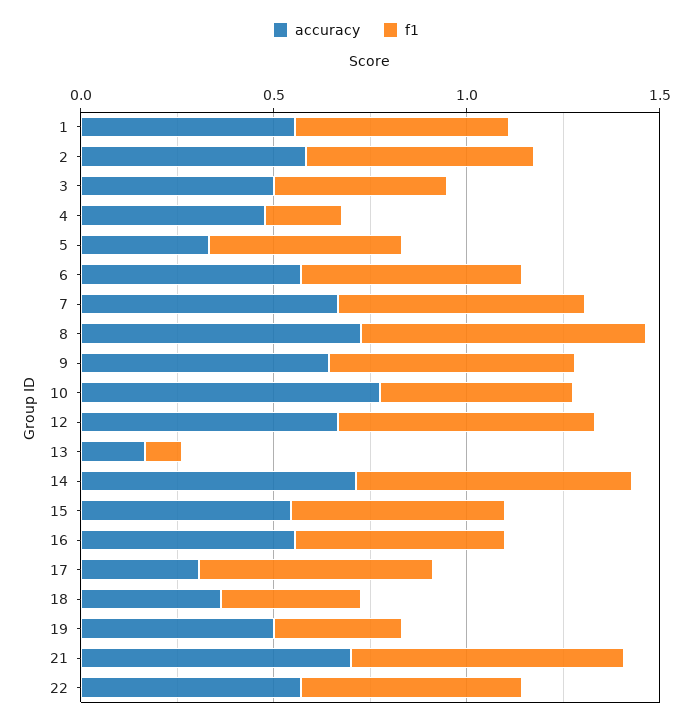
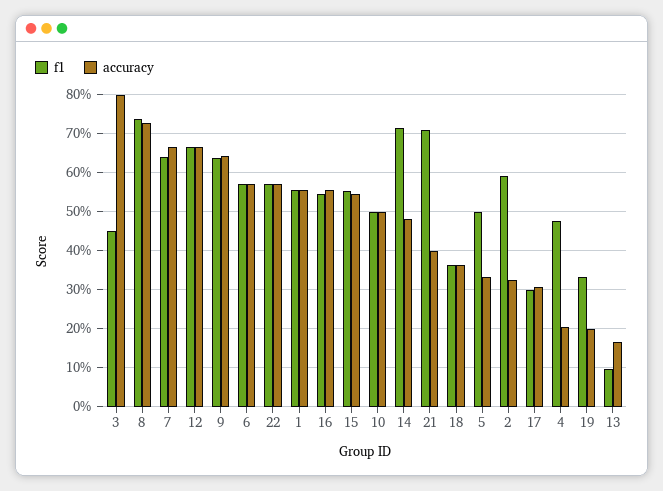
accuracy, 2: 0.6 -> 0.32
accuracy, 3: 0.5 -> 0.8
accuracy, 4: 0.5 -> 0.2
f1, 4: 0.2 -> 0.48
accuracy, 10: 0.8 -> 0.5
accuracy, 14: 0.7 -> 0.48
f1, 17: 0.6 -> 0.3
accuracy, 19: 0.5 -> 0.2
accuracy, 21: 0.7 -> 0.4

